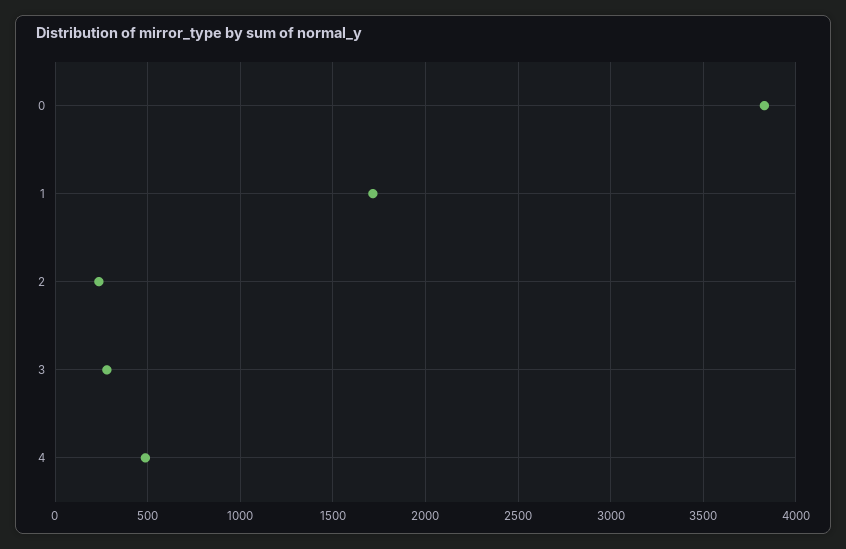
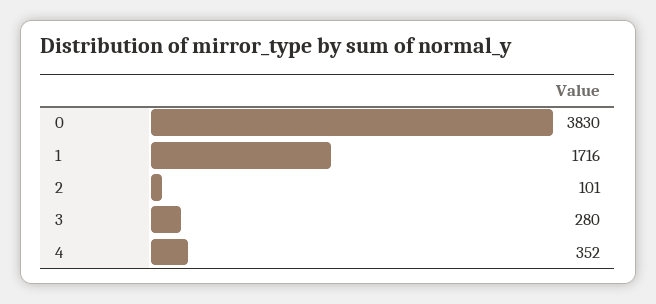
2: 250 -> 101
4: 500 -> 352

